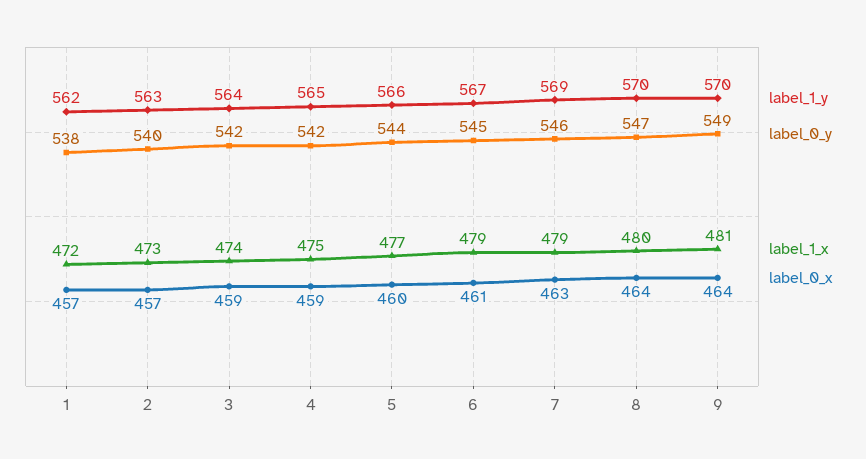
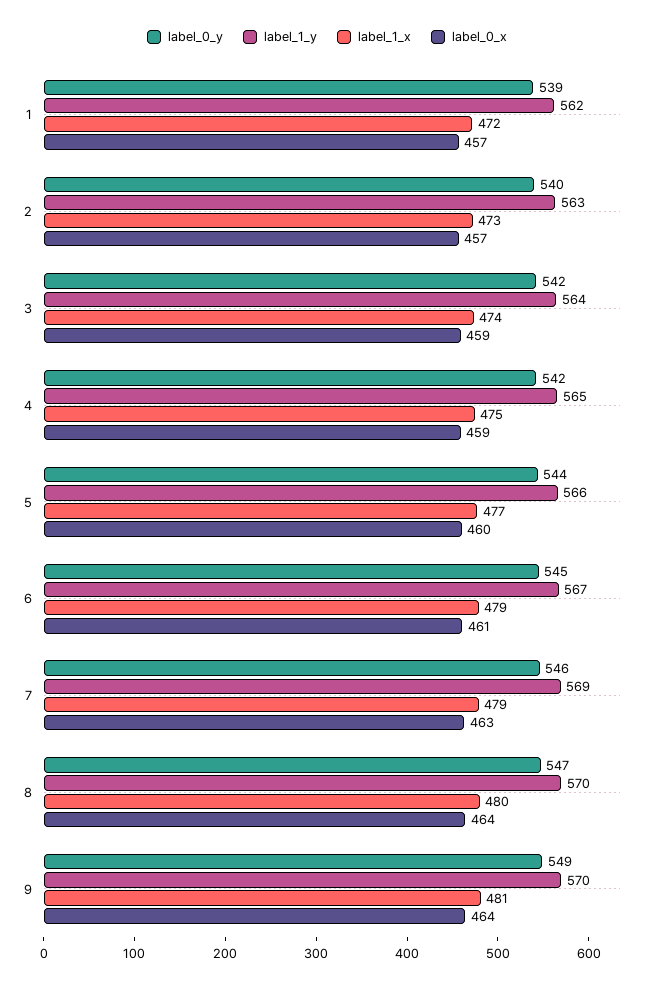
label_0_y, 1: 538 -> 539

